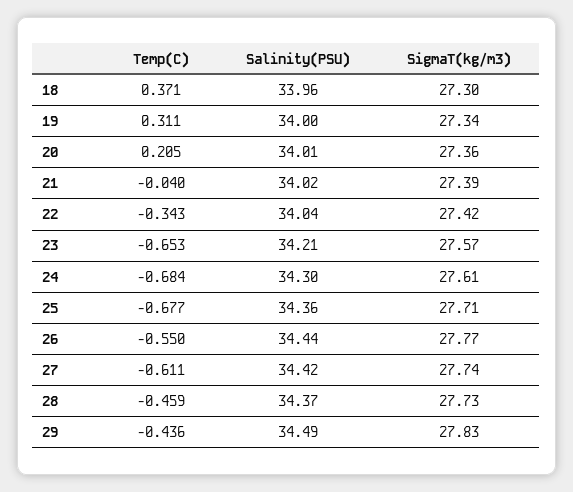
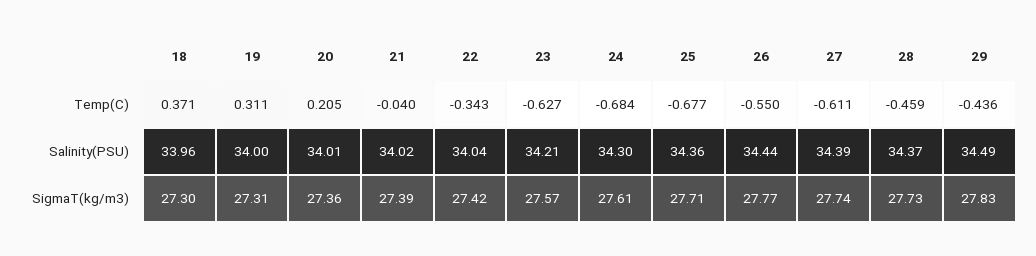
SigmaT(kg/m3), 19: 27.34 -> 27.31
Temp(C), 23: -0.653 -> -0.627
Salinity(PSU), 27: 34.42 -> 34.39

